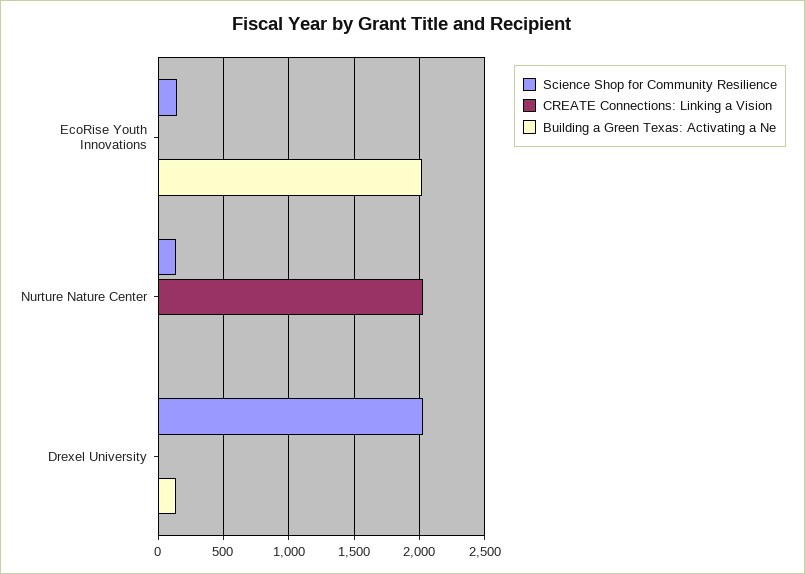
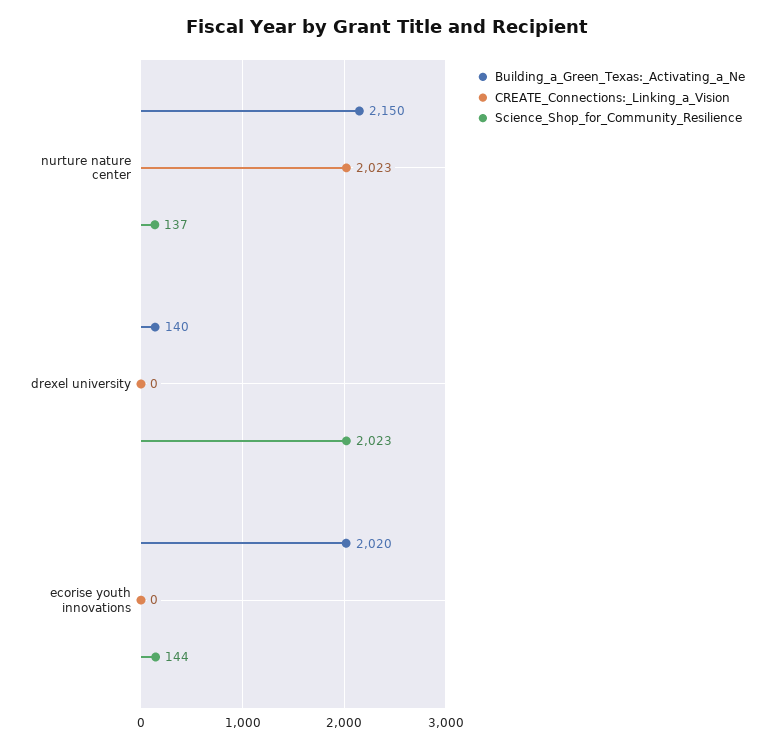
Building a Green Texas: Activating a Ne, Nurture Nature Center: 0 -> 2150

